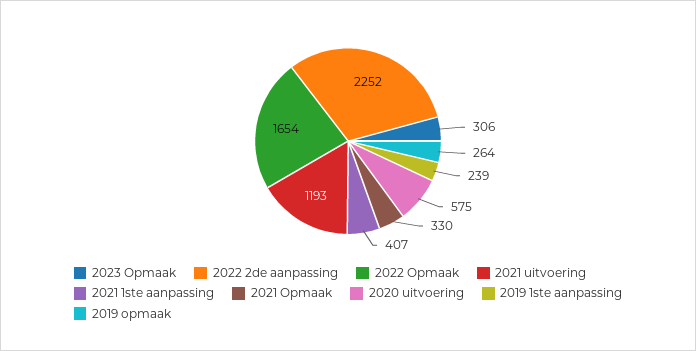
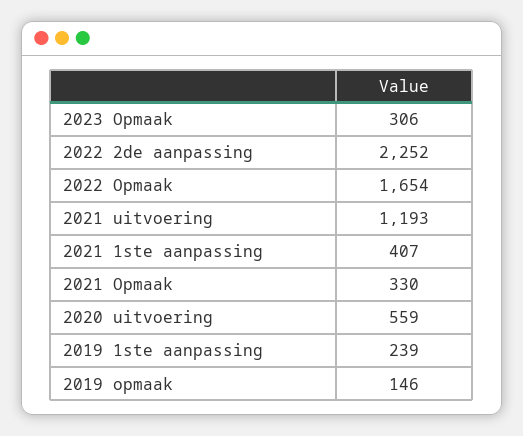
2020 uitvoering: 575 -> 559
2019 opmaak: 264 -> 146

